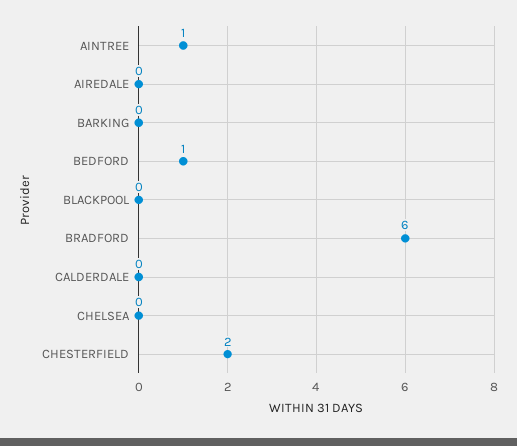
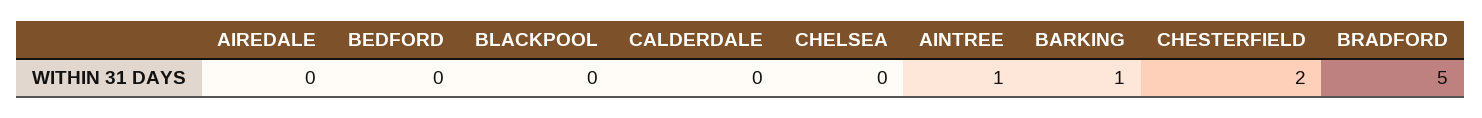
BARKING: 0 -> 1
BEDFORD: 1 -> 0
BRADFORD: 6 -> 5

